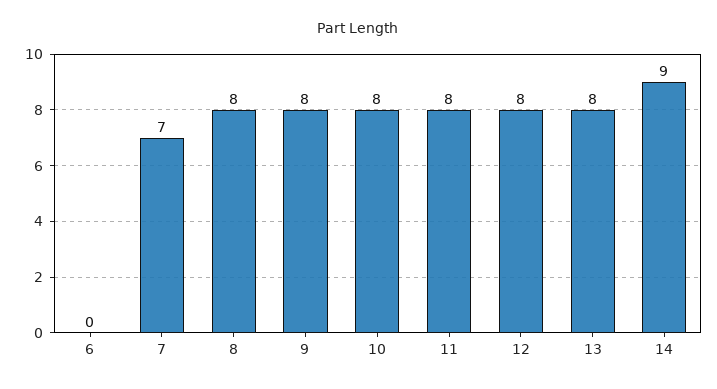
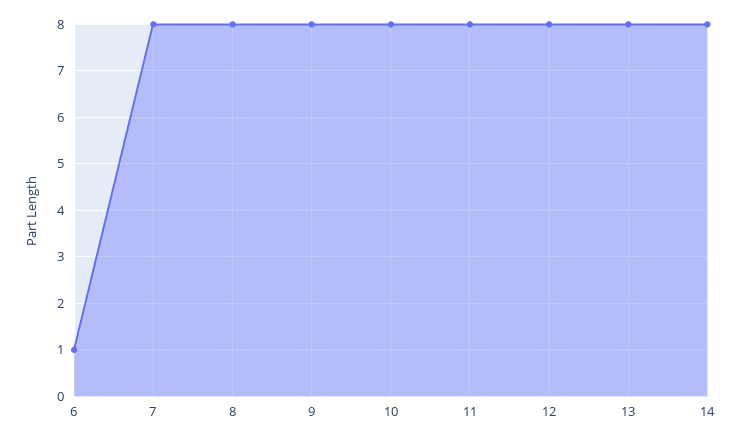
6: 0 -> 1
7: 7 -> 8
14: 9 -> 8

